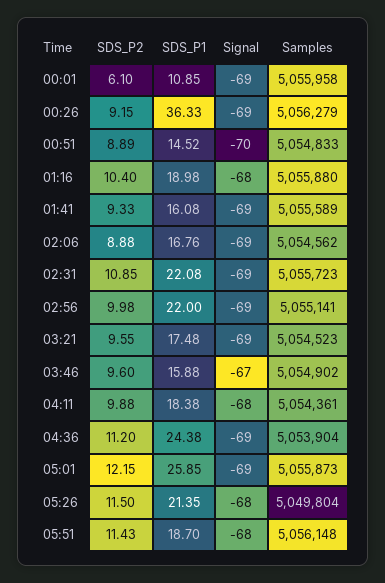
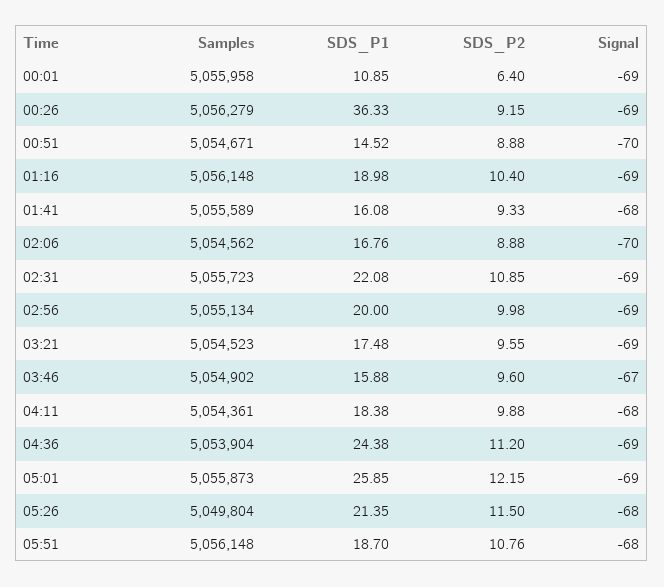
SDS_P2, 00:01: 6.1 -> 6.4
SDS_P2, 00:51: 8.89 -> 8.88
Samples, 00:51: 5054833 -> 5054671
Signal, 01:16: -68 -> -69
Samples, 01:16: 5055880 -> 5056148
Signal, 01:41: -69 -> -68
Signal, 02:06: -69 -> -70
SDS_P1, 02:56: 22 -> 20
Samples, 02:56: 5055141 -> 5055134
SDS_P2, 05:51: 11.43 -> 10.76

